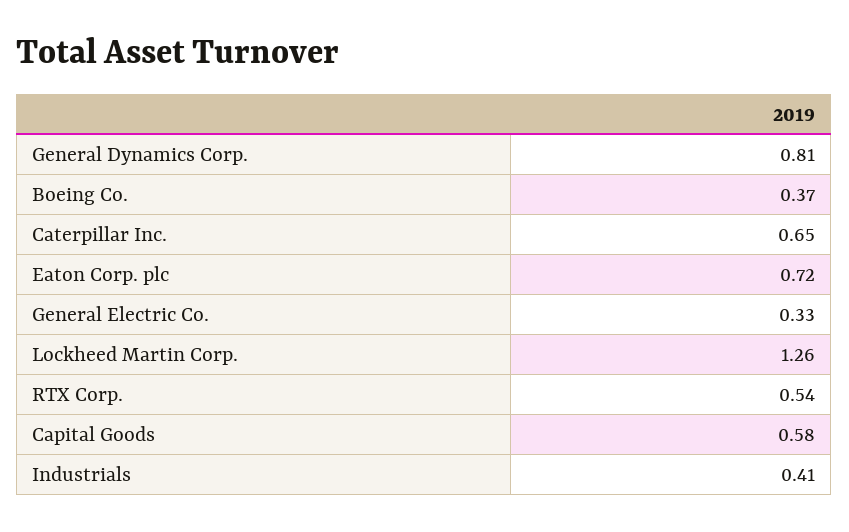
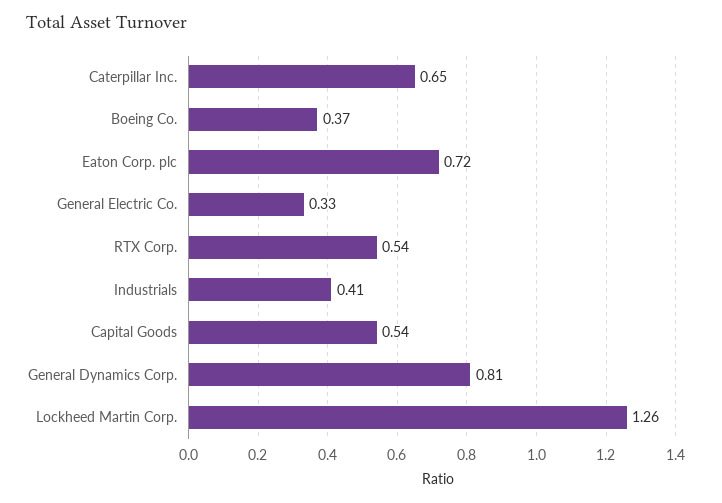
Capital Goods: 0.58 -> 0.54

